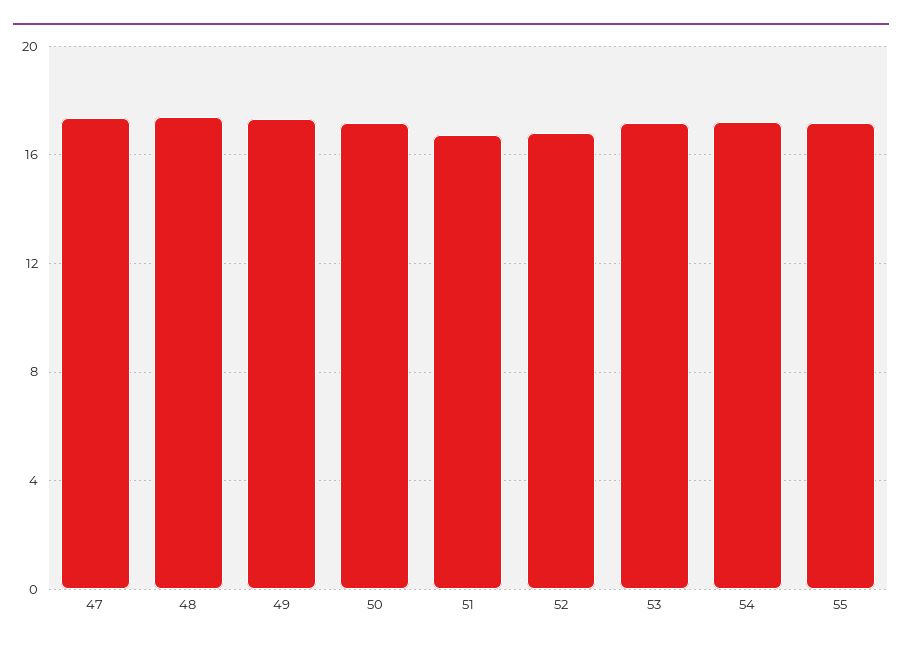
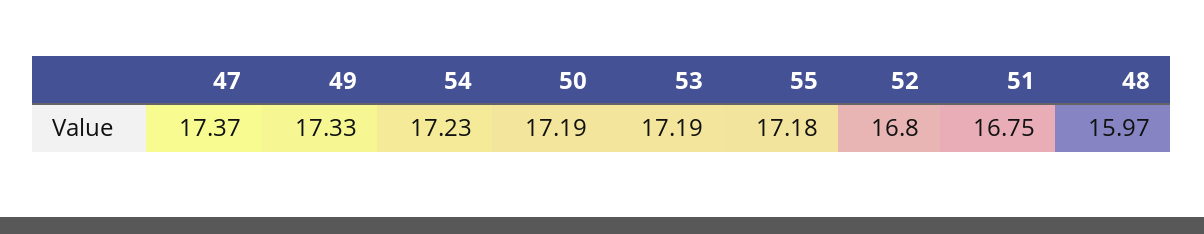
48: 17.5 -> 15.97

